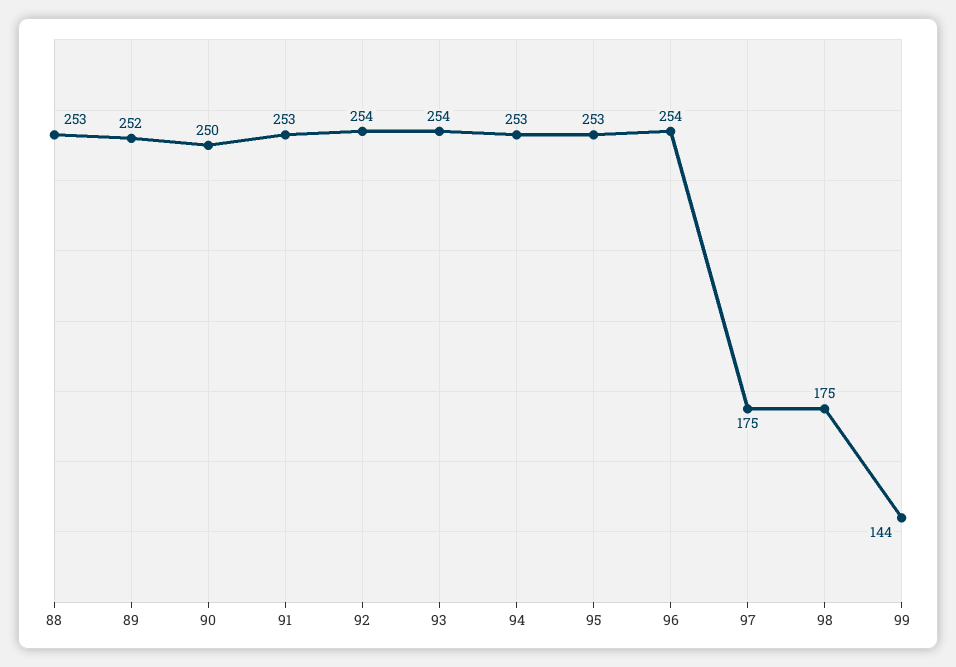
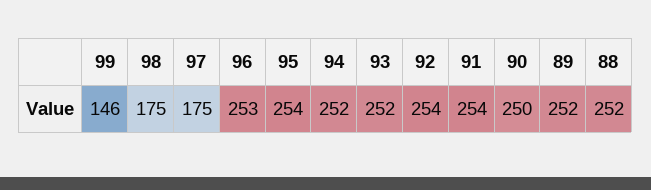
88: 253 -> 252
91: 253 -> 254
93: 254 -> 252
94: 253 -> 252
95: 253 -> 254
96: 254 -> 253
99: 144 -> 146

